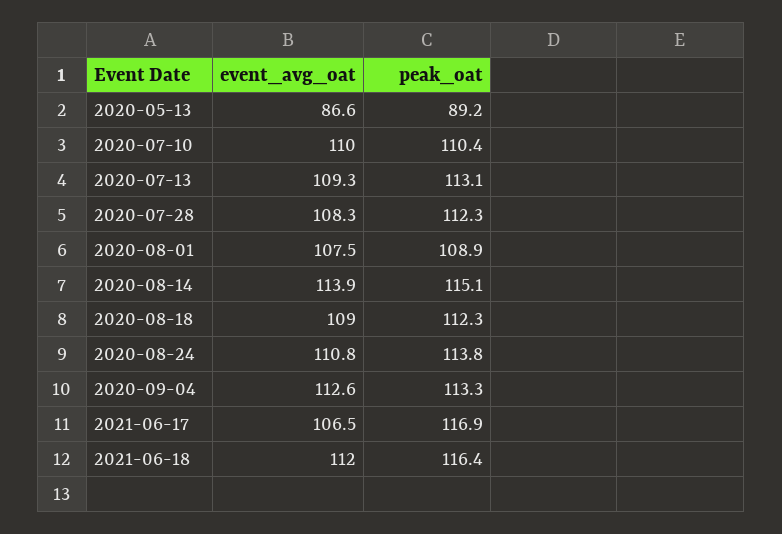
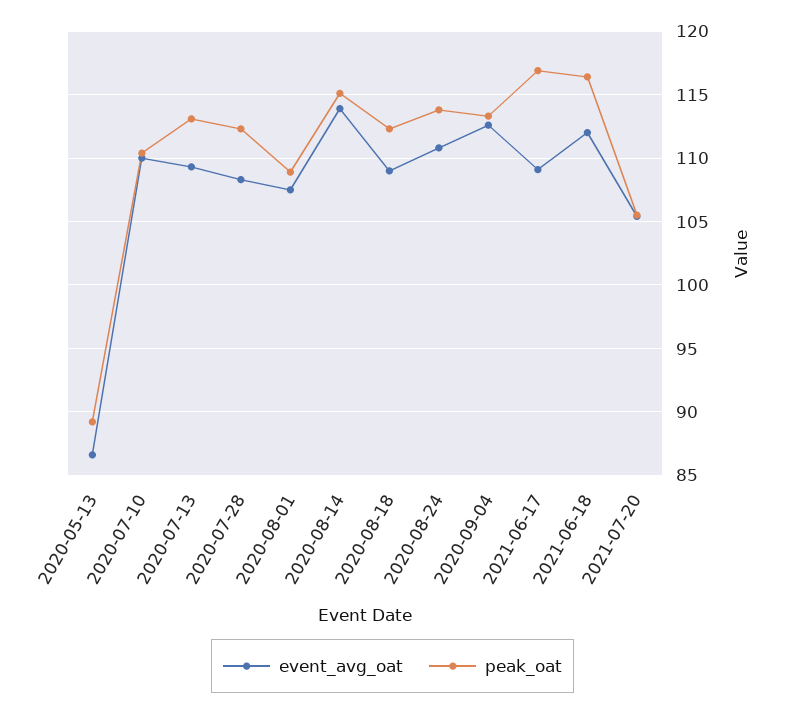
event_avg_oat, 2021-06-17: 106.5 -> 109
event_avg_oat, 2021-07-20: none -> 105.5
peak_oat, 2021-07-20: none -> 105.5

